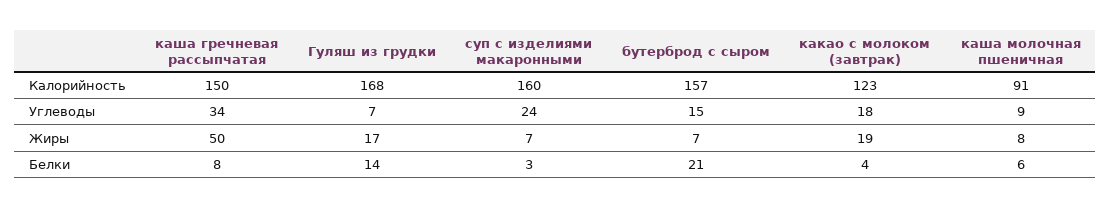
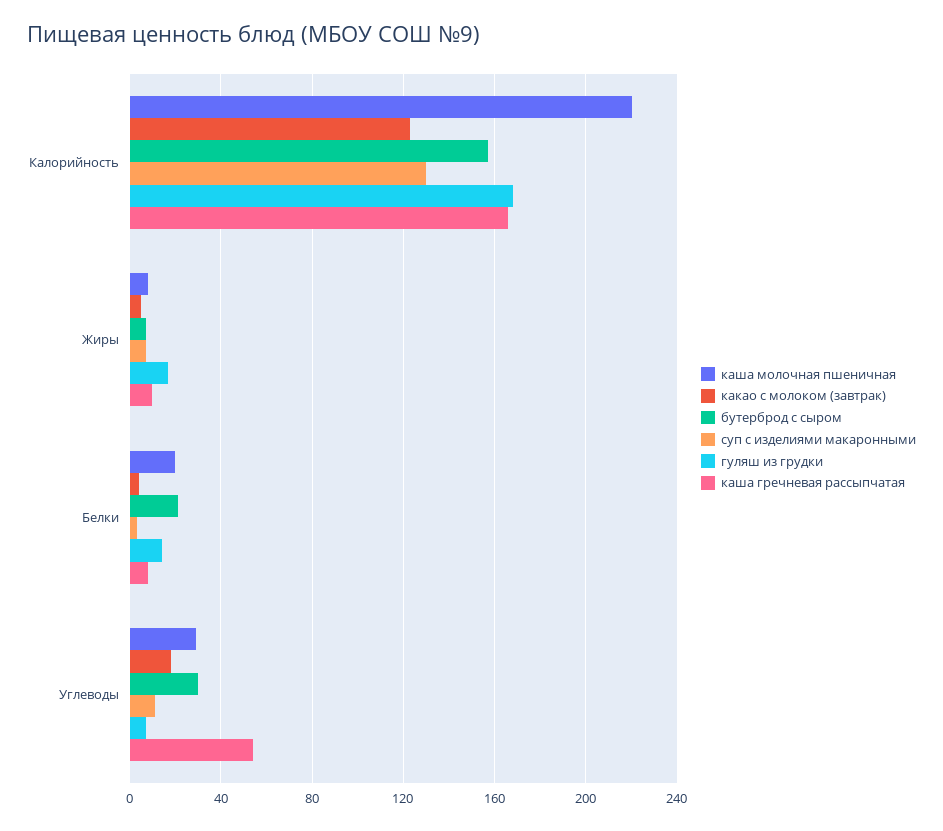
каша гречневая рассыпчатая, Калорийность: 150 -> 165
суп с изделиями макаронными, Калорийность: 160 -> 130
каша молочная пшеничная, Калорийность: 91 -> 220
каша гречневая рассыпчатая, Углеводы: 34 -> 55
суп с изделиями макаронными, Углеводы: 24 -> 10
бутерброд с сыром, Углеводы: 15 -> 30
каша молочная пшеничная, Углеводы: 9 -> 30
каша гречневая рассыпчатая, Жиры: 50 -> 10
какао с молоком (завтрак), Жиры: 19 -> 5
каша молочная пшеничная, Белки: 6 -> 20

